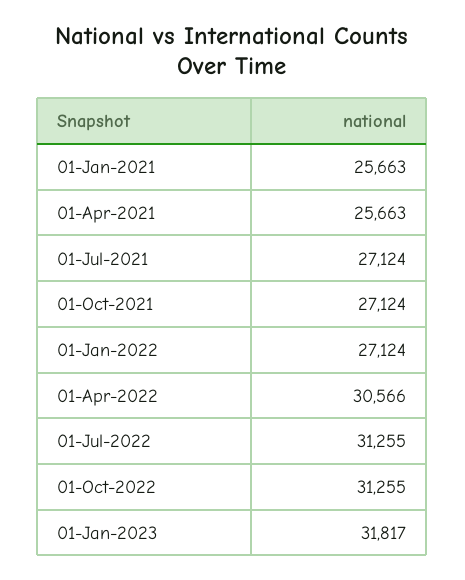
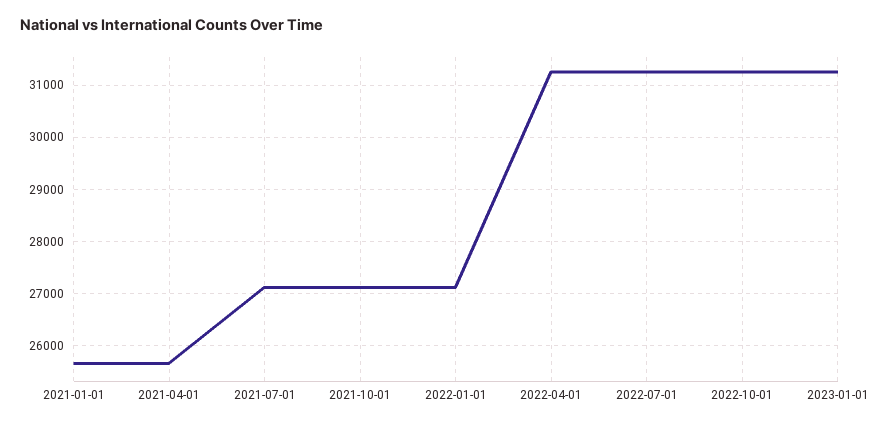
01-Apr-2022: 30566 -> 31200
01-Jan-2023: 31817 -> 31200

